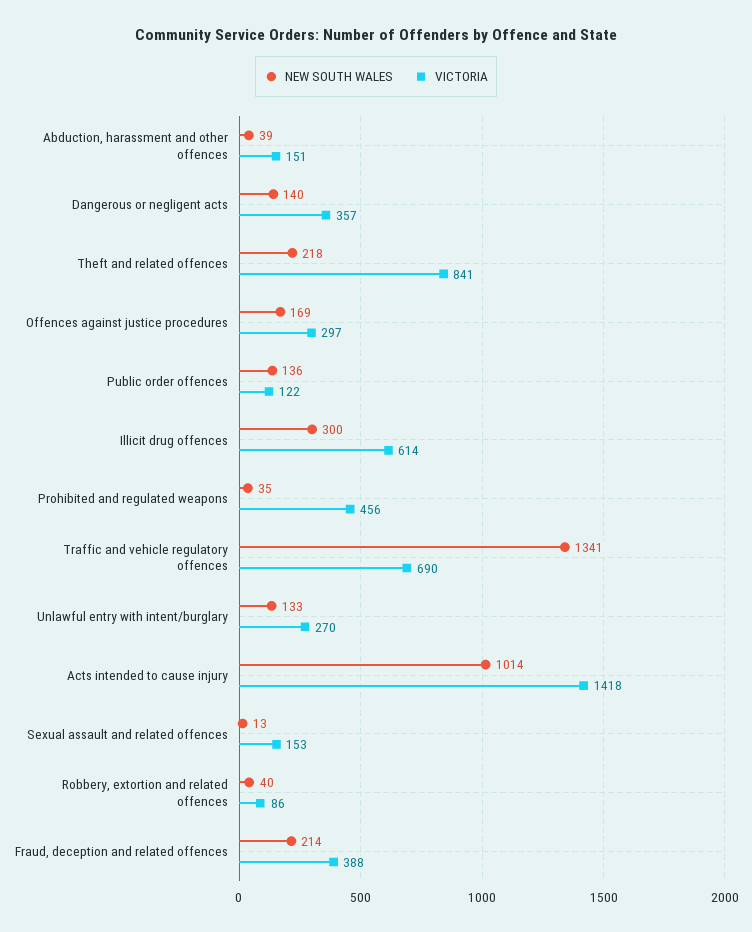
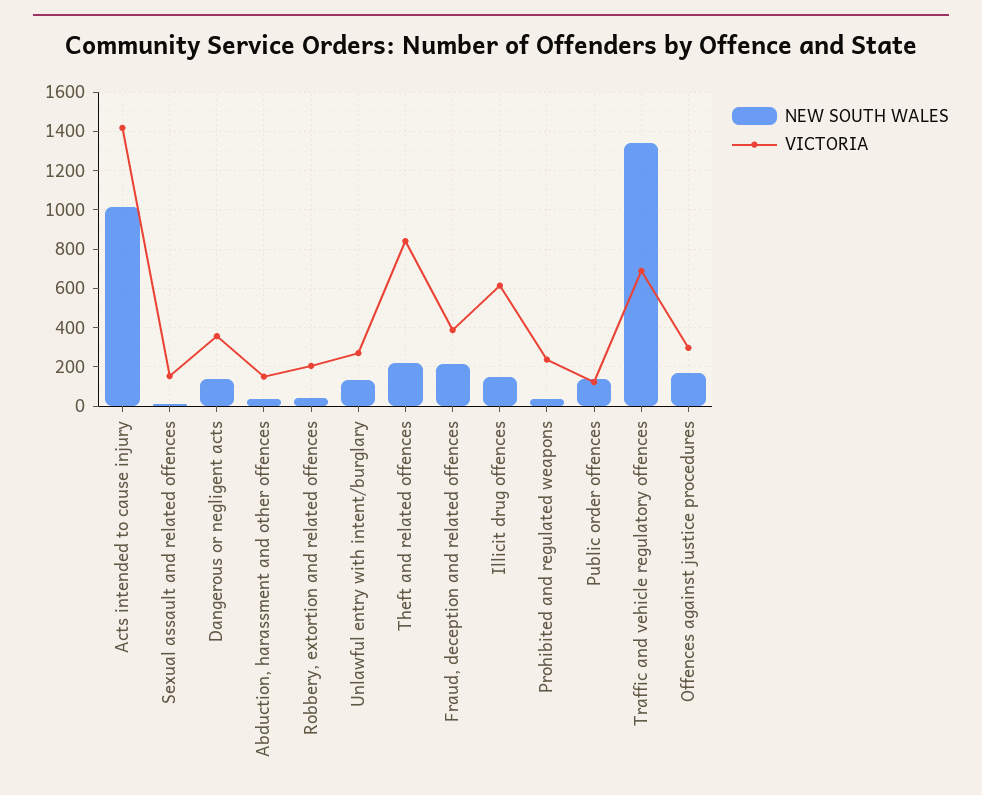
NEW SOUTH WALES, Illicit drug offences: 300 -> 150
VICTORIA, Prohibited and regulated weapons: 456 -> 250
VICTORIA, Robbery, extortion and related offences: 86 -> 200

